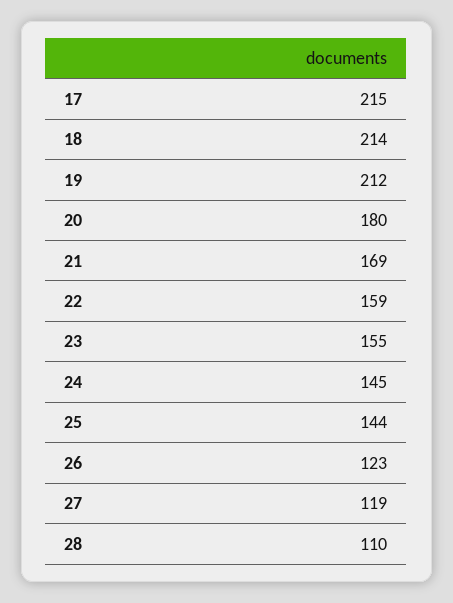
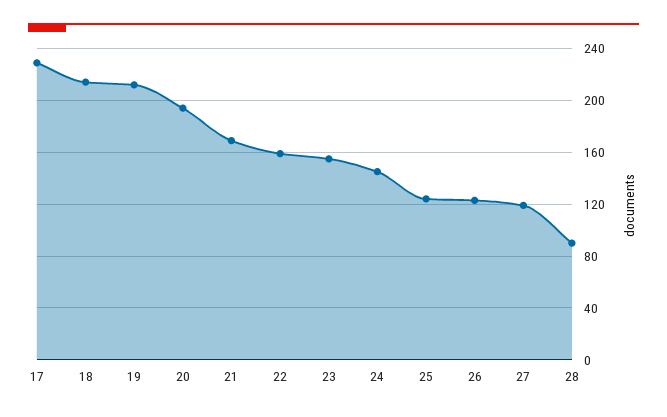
17: 215 -> 230
20: 180 -> 195
25: 144 -> 125
28: 110 -> 90

